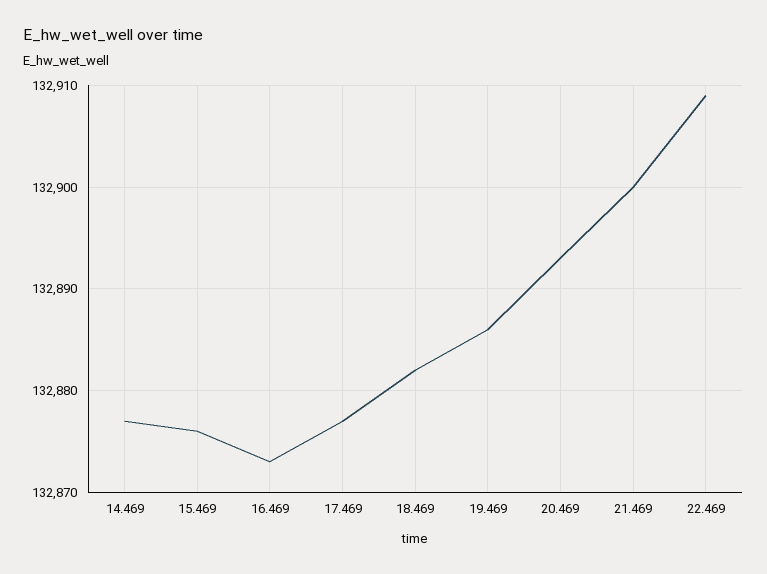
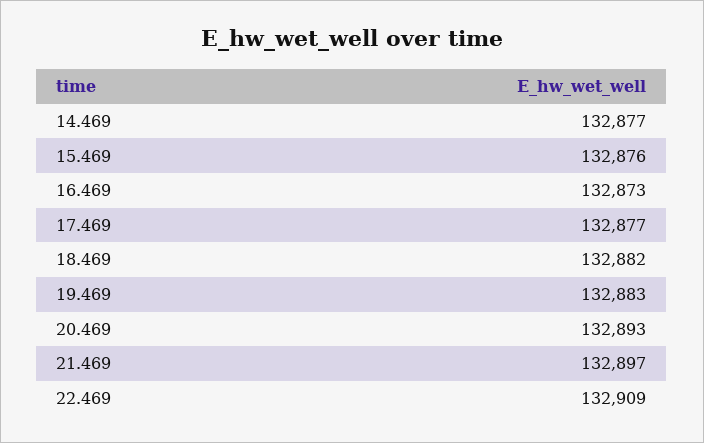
19.469: 132886 -> 132883
21.469: 132900 -> 132897

